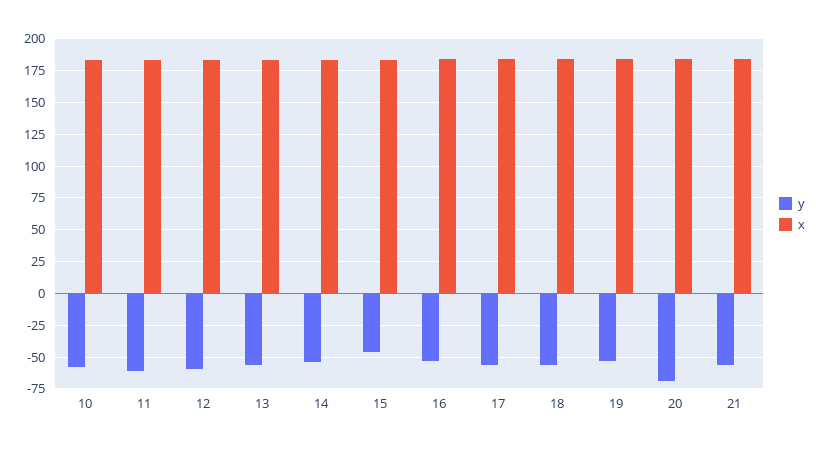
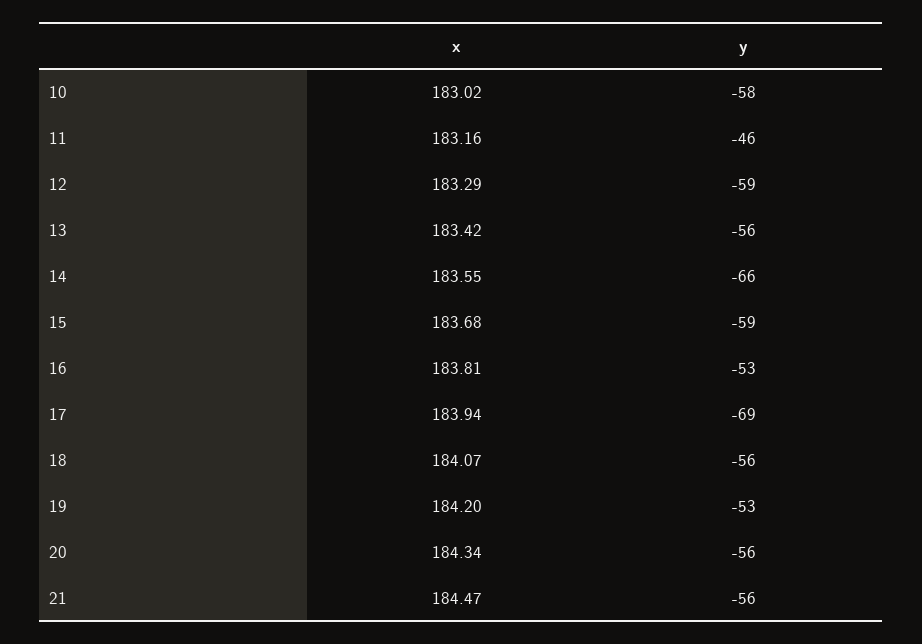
y, 11: -60 -> -46
y, 14: -55 -> -66
y, 15: -45 -> -59
y, 17: -55 -> -69
y, 20: -70 -> -56

